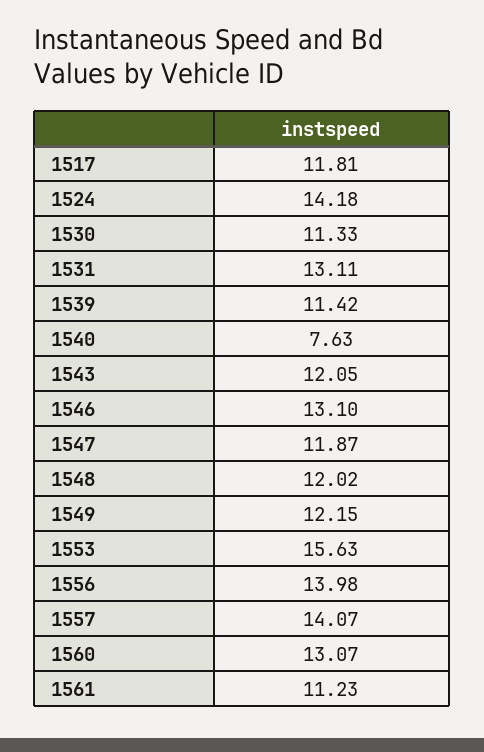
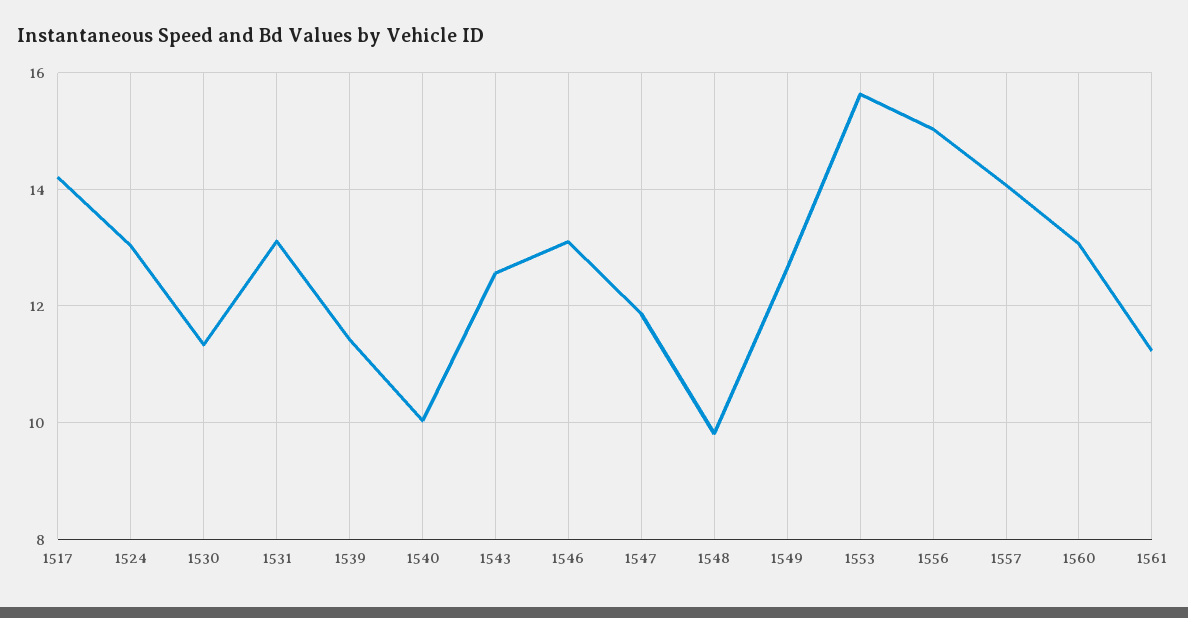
1517: 11.81 -> 14.2
1524: 14.18 -> 13
1540: 7.63 -> 10
1543: 12.05 -> 12.6
1548: 12.02 -> 9.8
1549: 12.15 -> 12.6
1556: 13.98 -> 15

